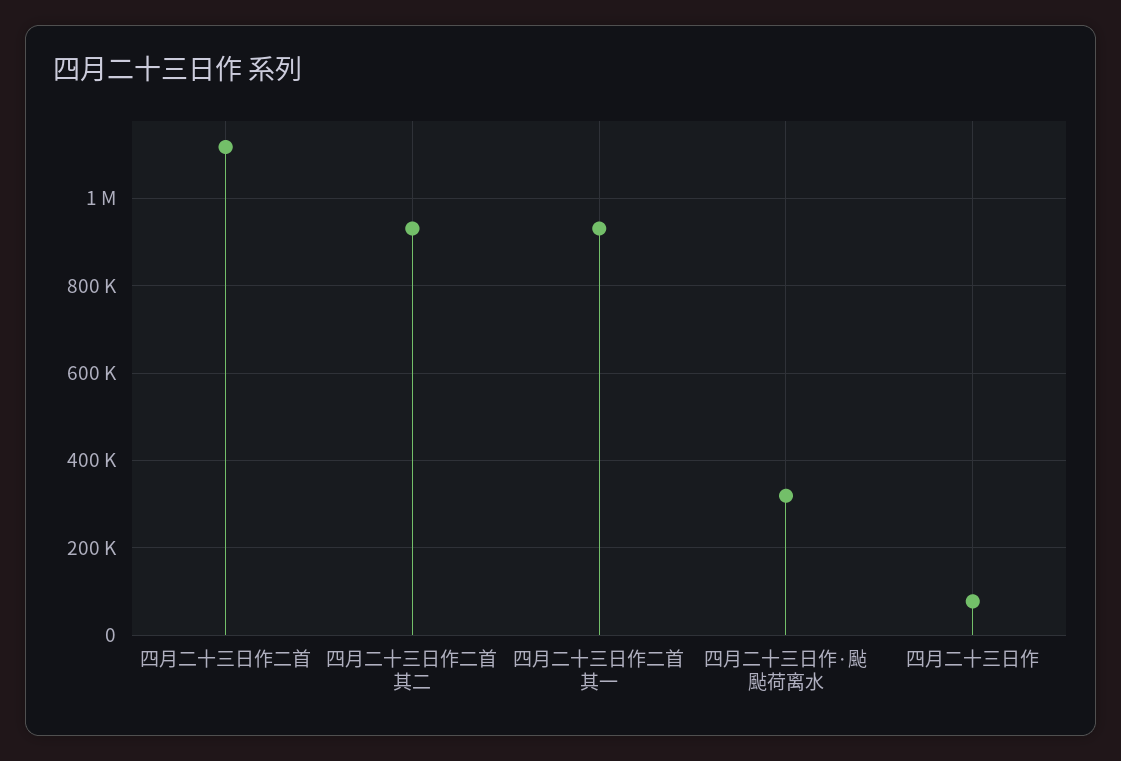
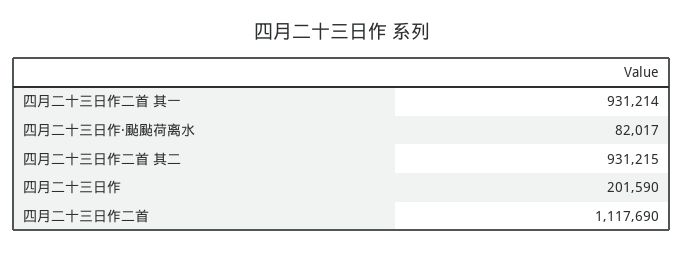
四月二十三日作·颭颭荷离水: 320000 -> 82017
四月二十三日作: 80000 -> 201590

